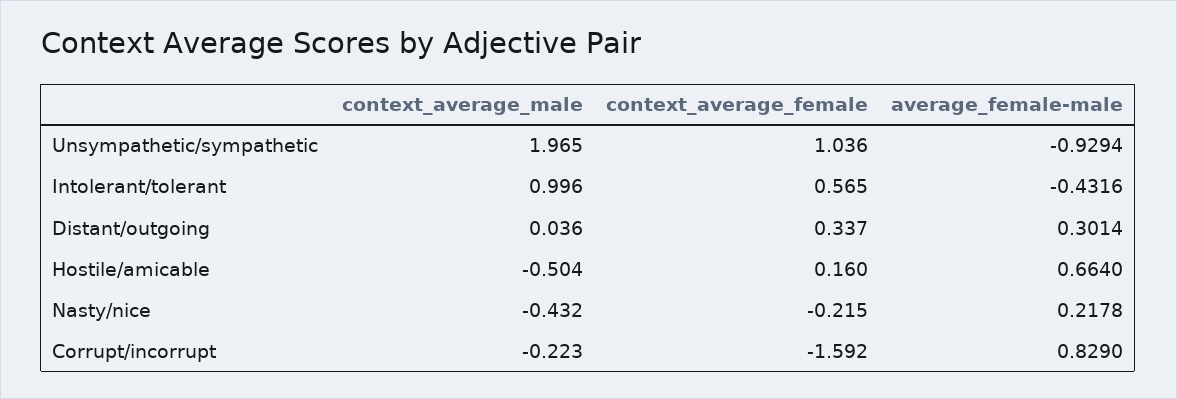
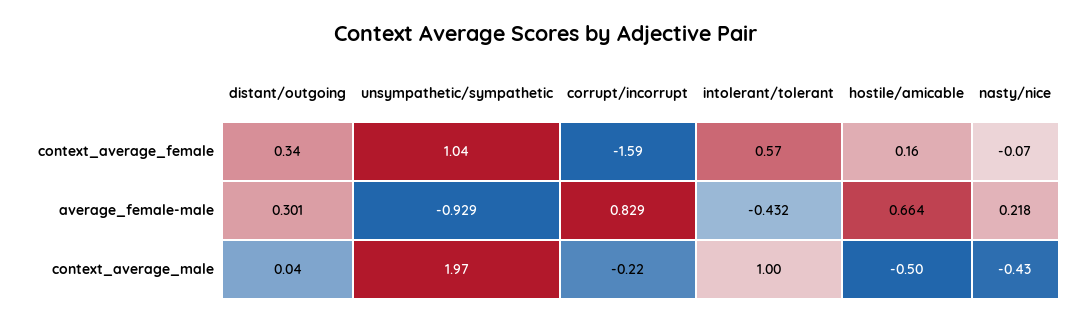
context_average_female, Nasty/nice: -0.215 -> -0.07

